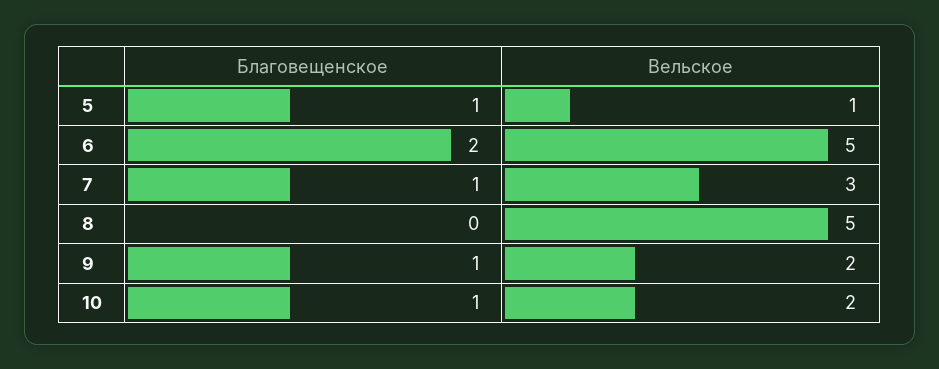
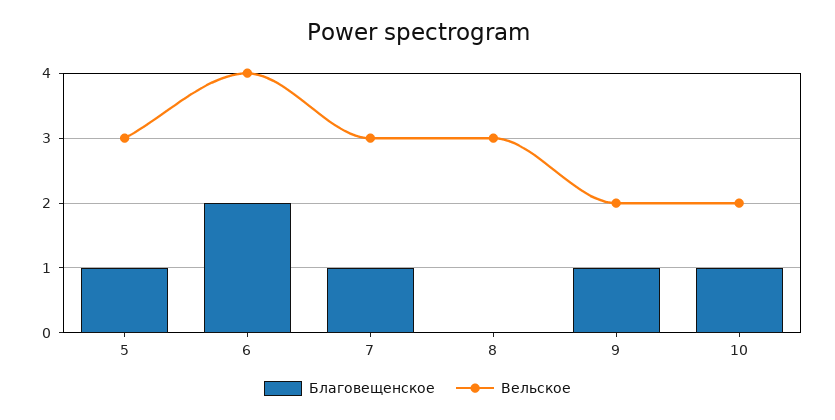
Вельское, 5: 1 -> 3
Вельское, 6: 5 -> 4
Вельское, 8: 5 -> 3

